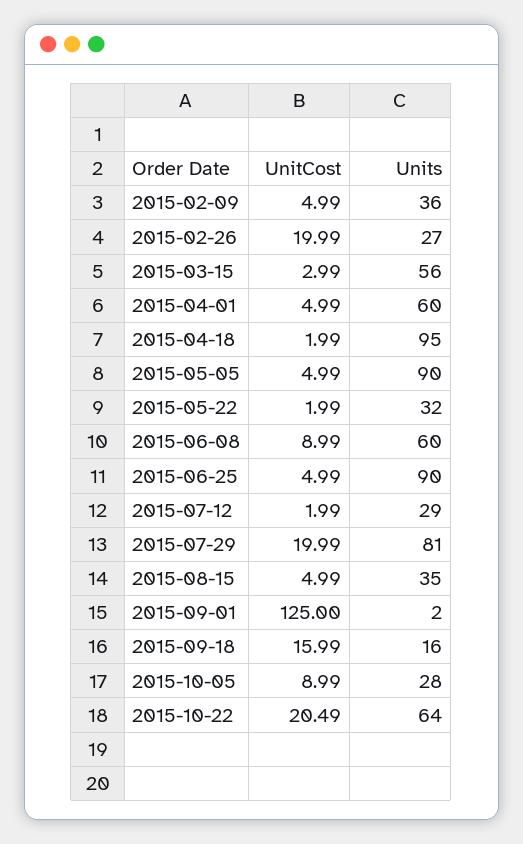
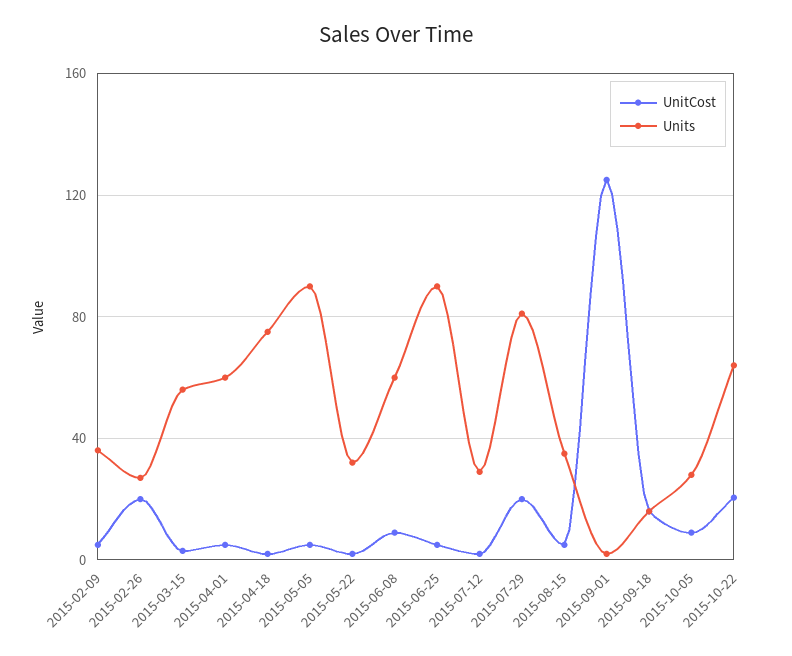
Units, 2015-04-18: 95 -> 75

